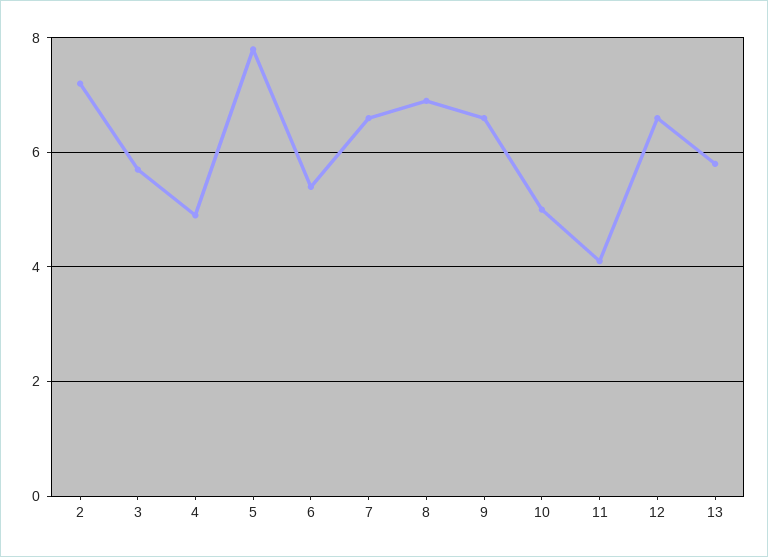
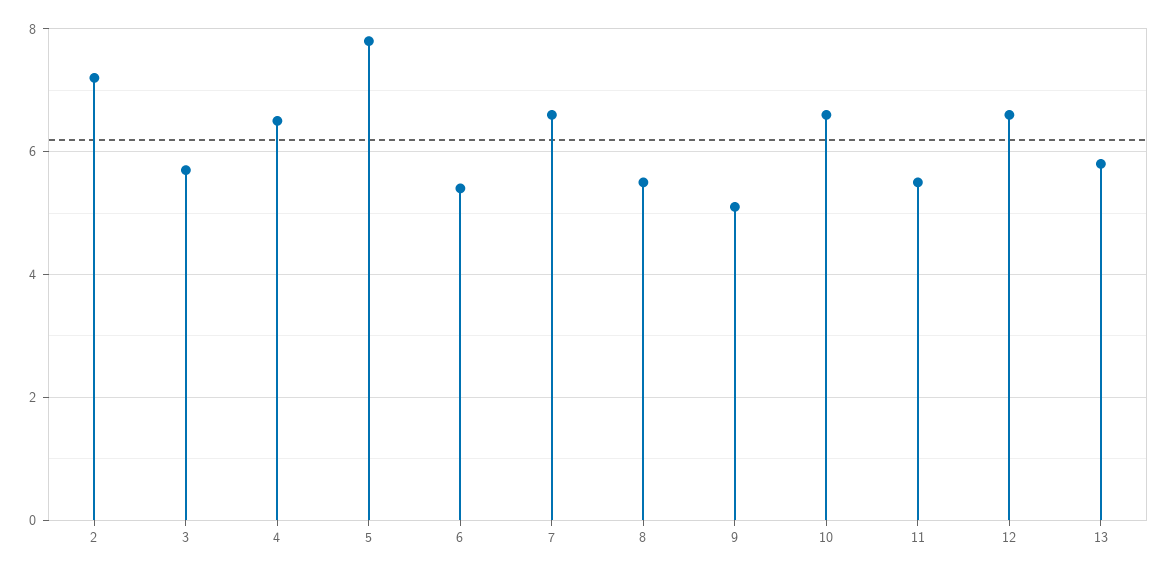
4: 5 -> 6.5
8: 7 -> 5.5
9: 6.5 -> 5
10: 5 -> 6.5
11: 4 -> 5.5

